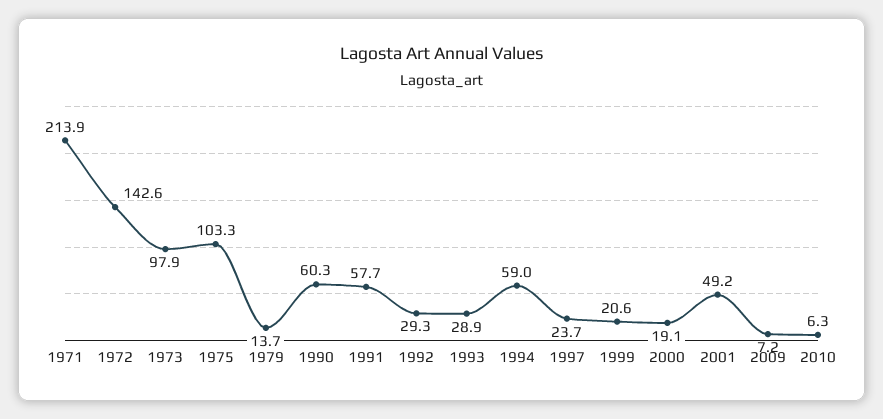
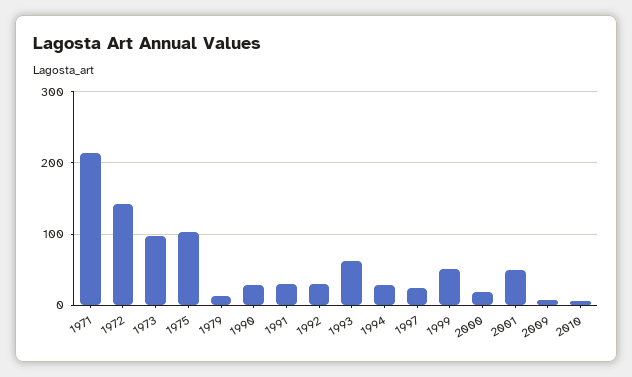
1990: 60.3 -> 30
1991: 57.7 -> 30
1993: 28.9 -> 60
1994: 59 -> 30
1999: 20.6 -> 50

